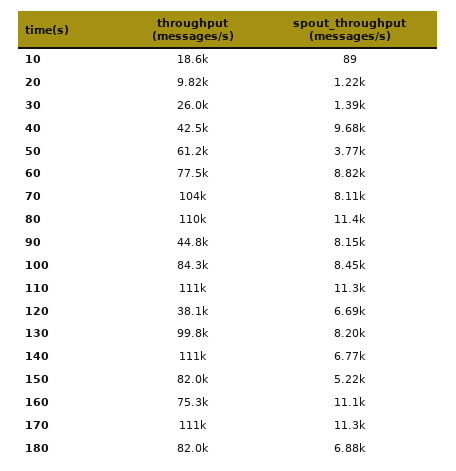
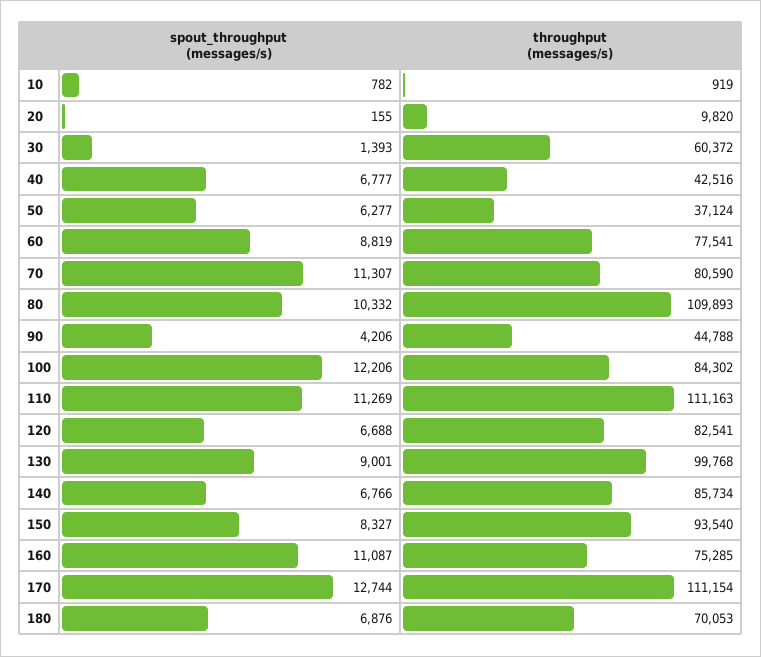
throughput (messages/s), 10: 18600 -> 919
spout_throughput (messages/s), 10: 89 -> 782
spout_throughput (messages/s), 20: 1220 -> 155
throughput (messages/s), 30: 26000 -> 60372
spout_throughput (messages/s), 40: 9680 -> 6777
throughput (messages/s), 50: 61200 -> 37124
spout_throughput (messages/s), 50: 3770 -> 6277
throughput (messages/s), 70: 104000 -> 80590
spout_throughput (messages/s), 70: 8110 -> 11307
spout_throughput (messages/s), 80: 11400 -> 10332
spout_throughput (messages/s), 90: 8150 -> 4206
spout_throughput (messages/s), 100: 8450 -> 12206
throughput (messages/s), 120: 38100 -> 82541
spout_throughput (messages/s), 130: 8200 -> 9001
throughput (messages/s), 140: 111000 -> 85734
throughput (messages/s), 150: 82000 -> 93540
spout_throughput (messages/s), 150: 5220 -> 8327
spout_throughput (messages/s), 170: 11300 -> 12744
throughput (messages/s), 180: 82000 -> 70053

